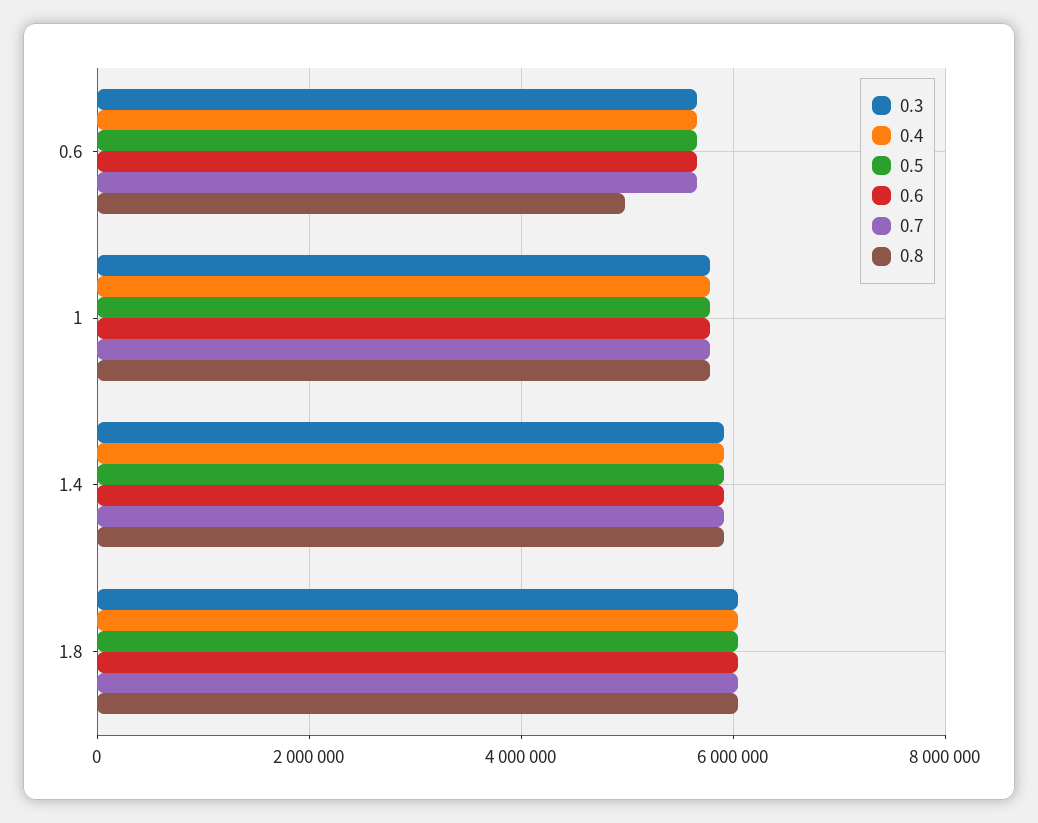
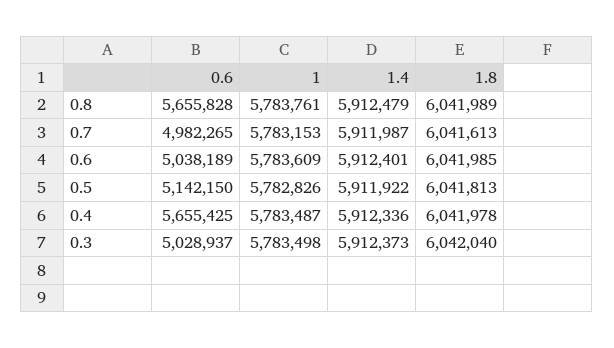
0.3, 0.6: 5600000 -> 5028937
0.5, 0.6: 5600000 -> 5142150
0.6, 0.6: 5600000 -> 5038189
0.7, 0.6: 5600000 -> 4982265
0.8, 0.6: 5000000 -> 5655828

